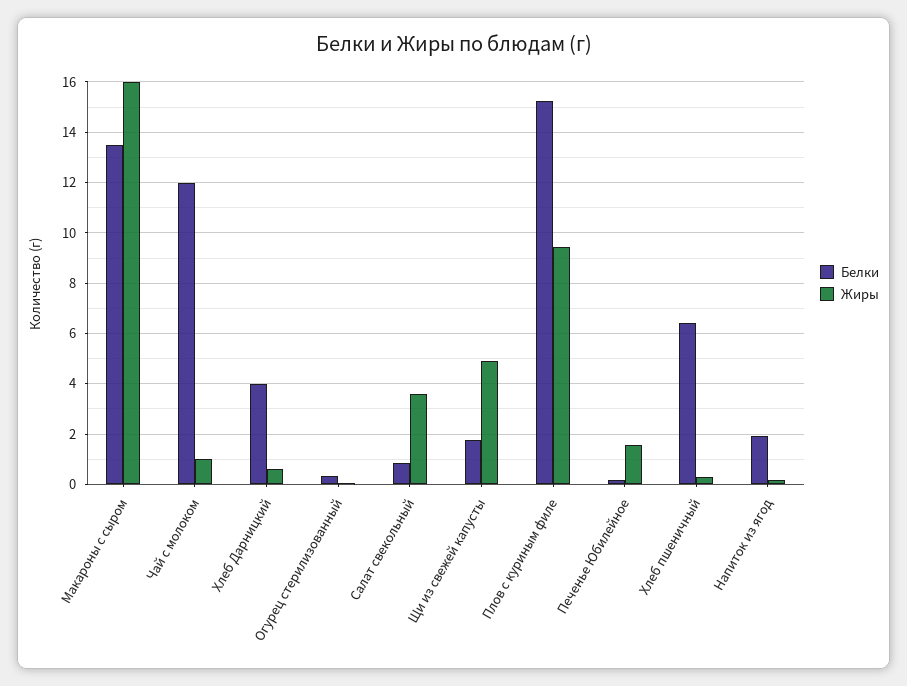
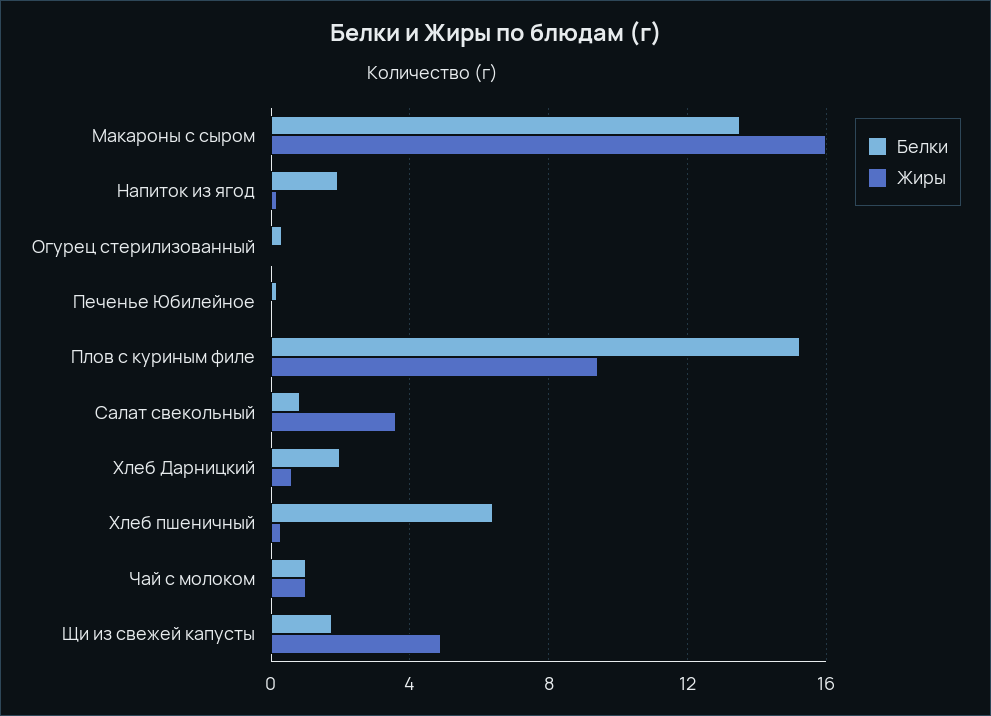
Белки, Чай с молоком: 12 -> 1
Белки, Хлеб Дарницкий: 4 -> 2
Жиры, Печенье Юбилейное: 1.5 -> 0

